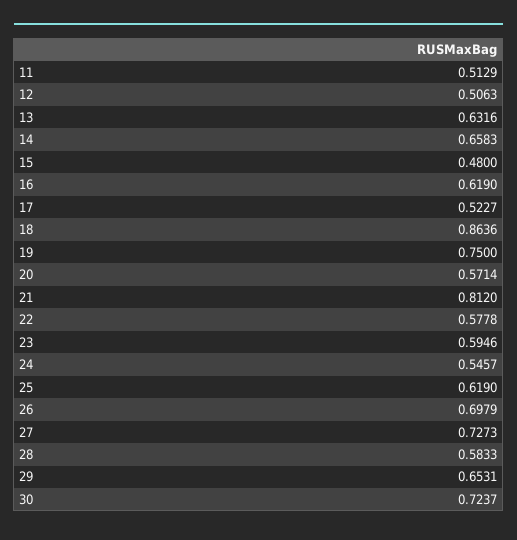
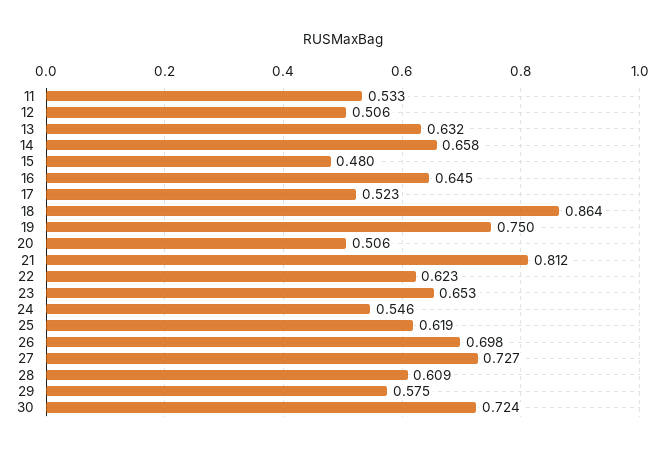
11: 0.5129 -> 0.533
16: 0.619 -> 0.645
20: 0.5714 -> 0.506
22: 0.5778 -> 0.623
23: 0.5946 -> 0.653
28: 0.5833 -> 0.609
29: 0.6531 -> 0.575

